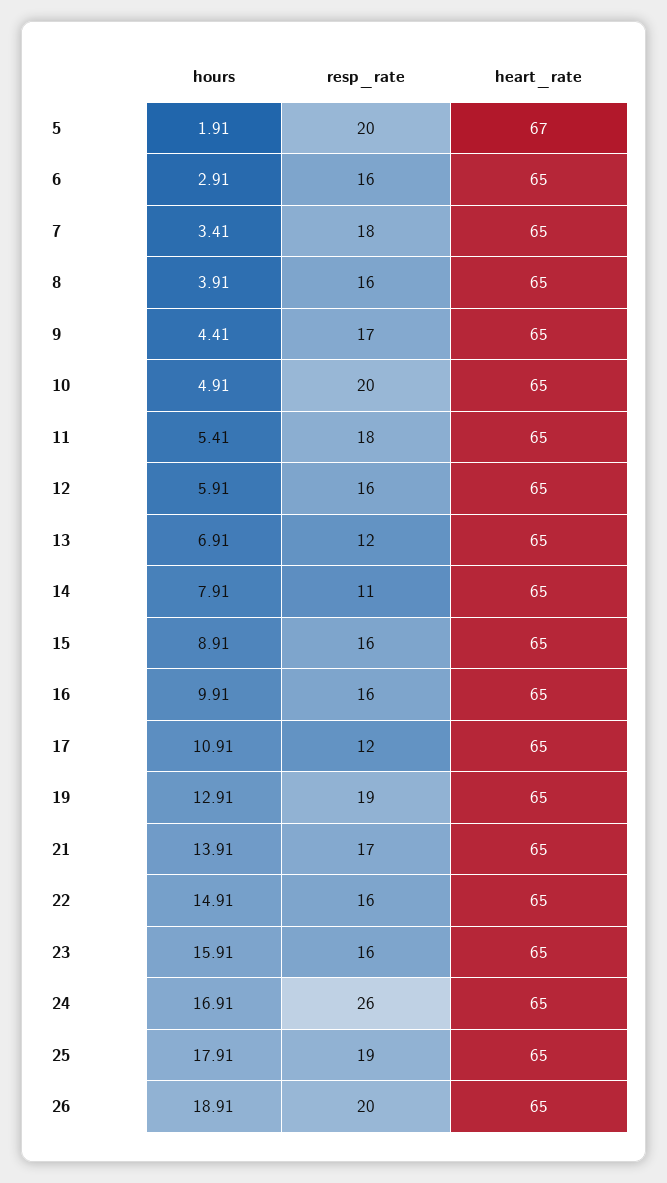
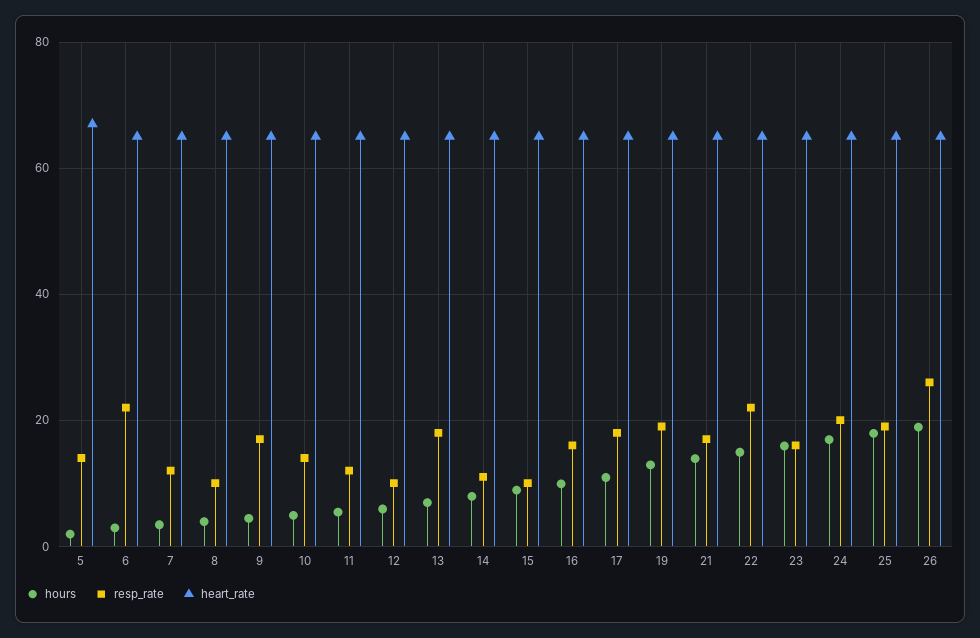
resp_rate, 5: 20 -> 14
resp_rate, 6: 16 -> 22
resp_rate, 7: 18 -> 12
resp_rate, 8: 16 -> 10
resp_rate, 10: 20 -> 14
resp_rate, 11: 18 -> 12
resp_rate, 12: 16 -> 10
resp_rate, 13: 12 -> 18
resp_rate, 15: 16 -> 10
resp_rate, 17: 12 -> 18
resp_rate, 22: 16 -> 22
resp_rate, 24: 26 -> 20
resp_rate, 26: 20 -> 26

